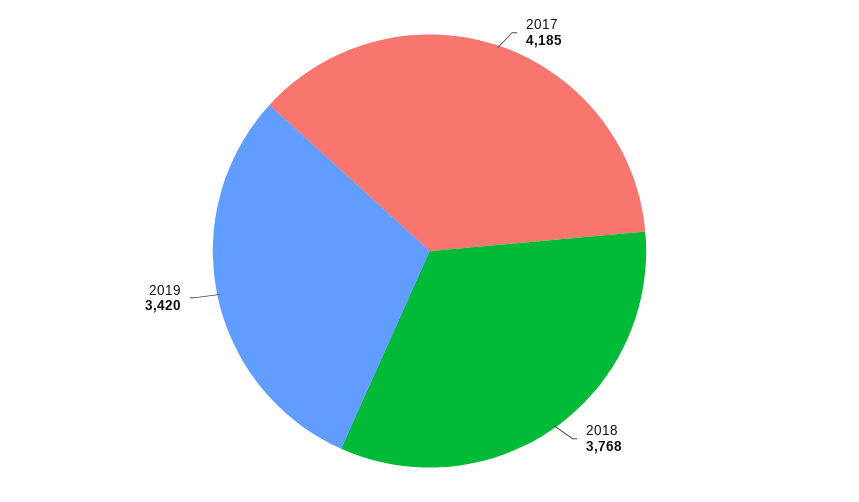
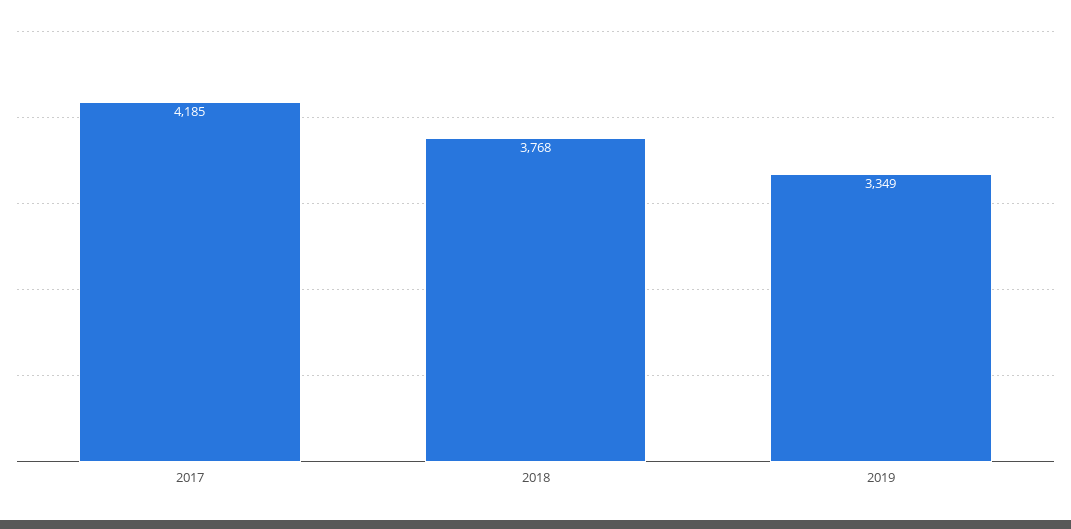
2019: 3420 -> 3349

